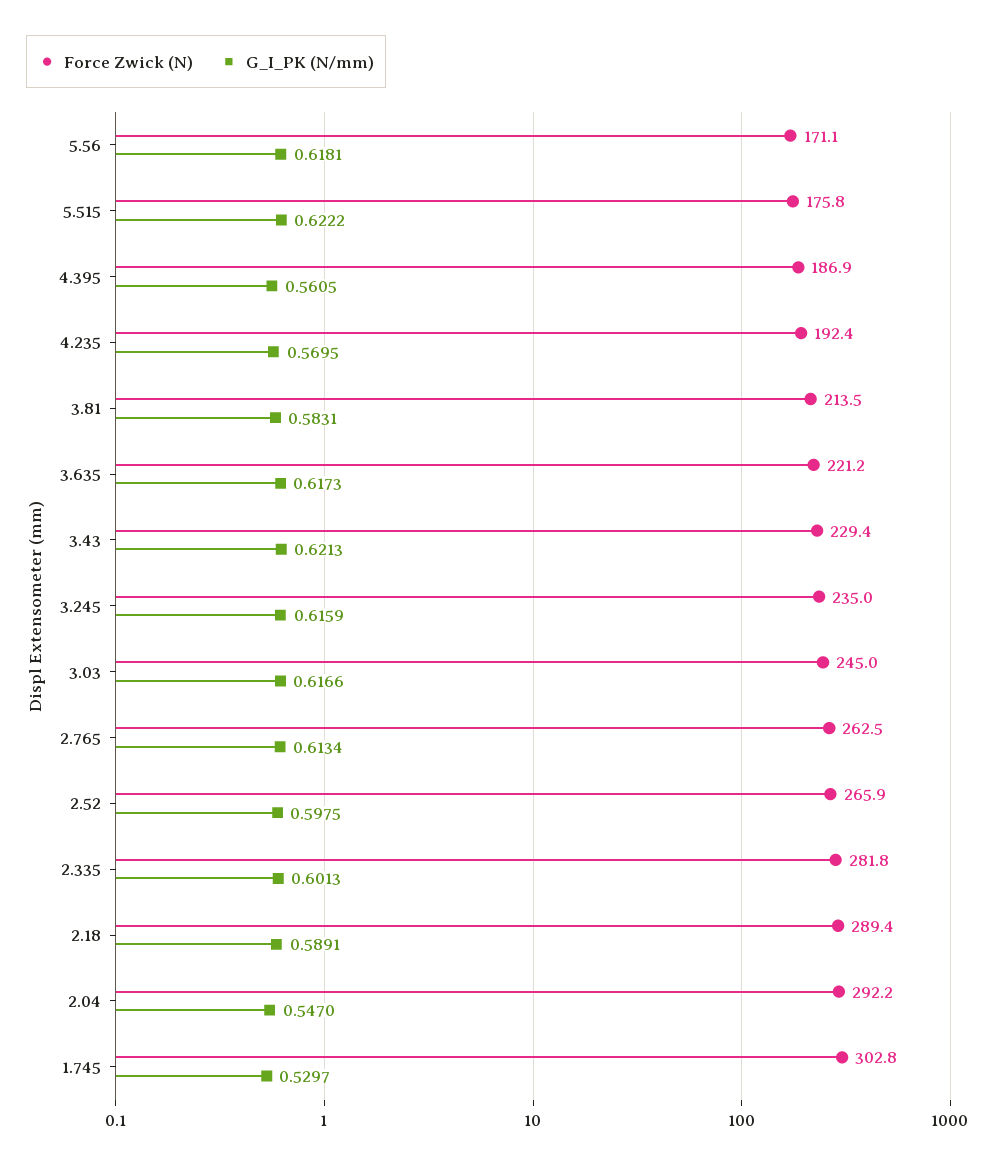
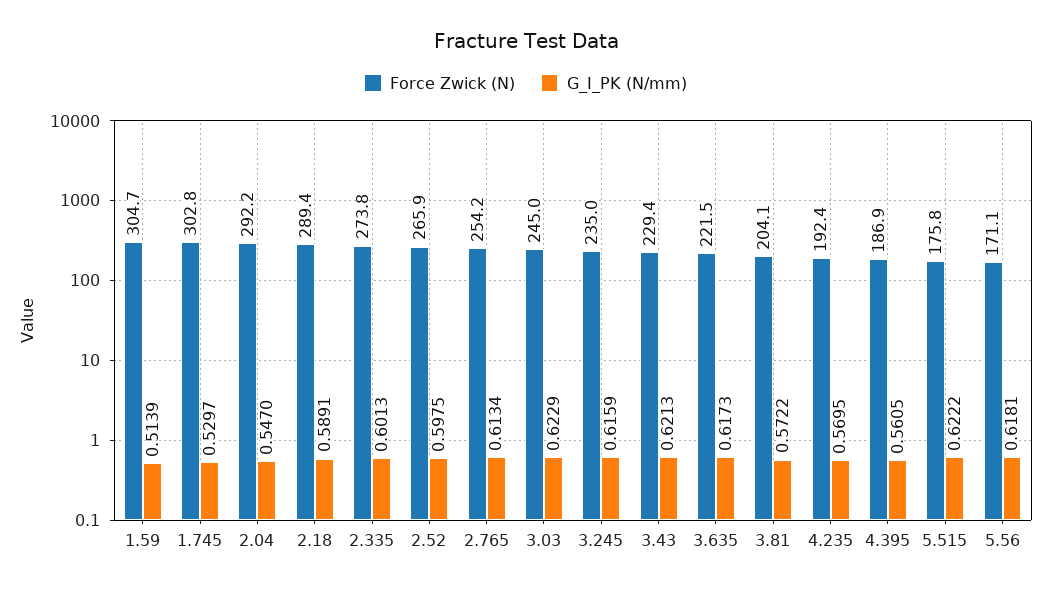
Force Zwick (N), 3.81: 213.5 -> 204.1
G_I_PK (N/mm), 3.81: 0.5831 -> 0.5722
Force Zwick (N), 3.635: 221.2 -> 221.5
G_I_PK (N/mm), 3.03: 0.6166 -> 0.6229
Force Zwick (N), 2.765: 262.5 -> 254.2
Force Zwick (N), 2.335: 281.8 -> 273.8
Force Zwick (N), 1.59: none -> 304.7
G_I_PK (N/mm), 1.59: none -> 0.5139

